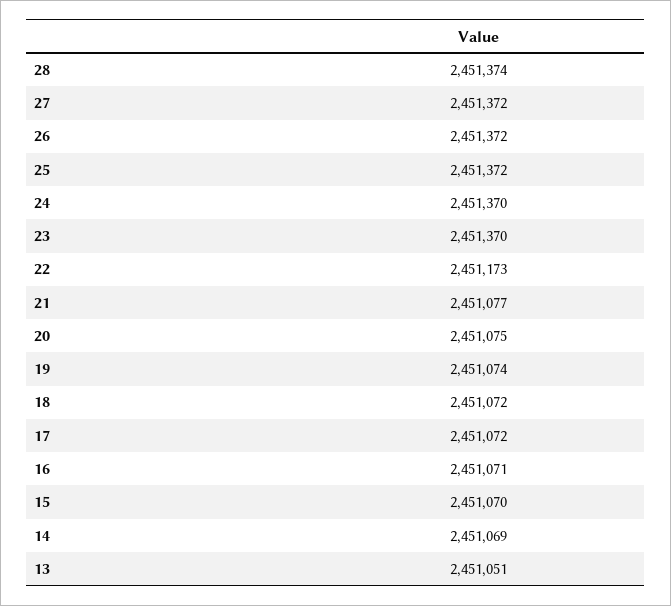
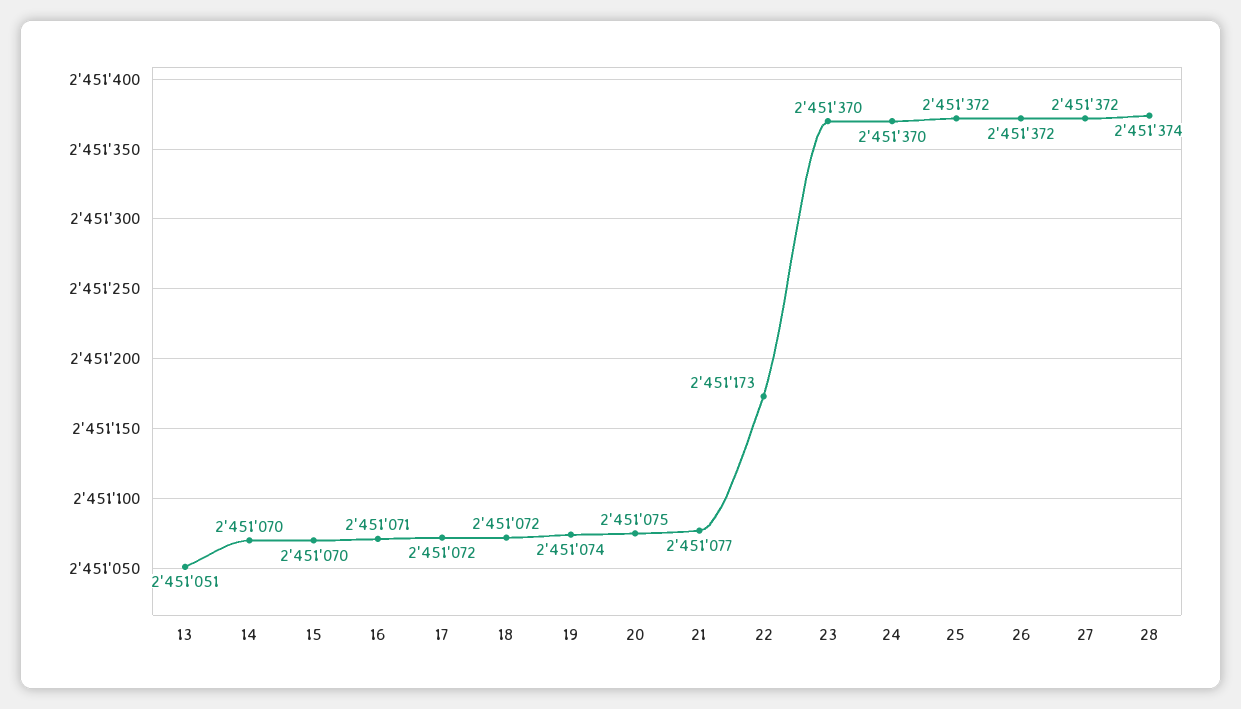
14: 2451069 -> 2451070

